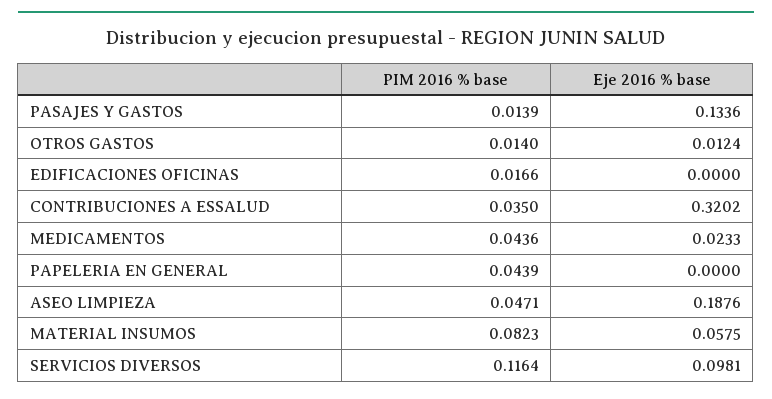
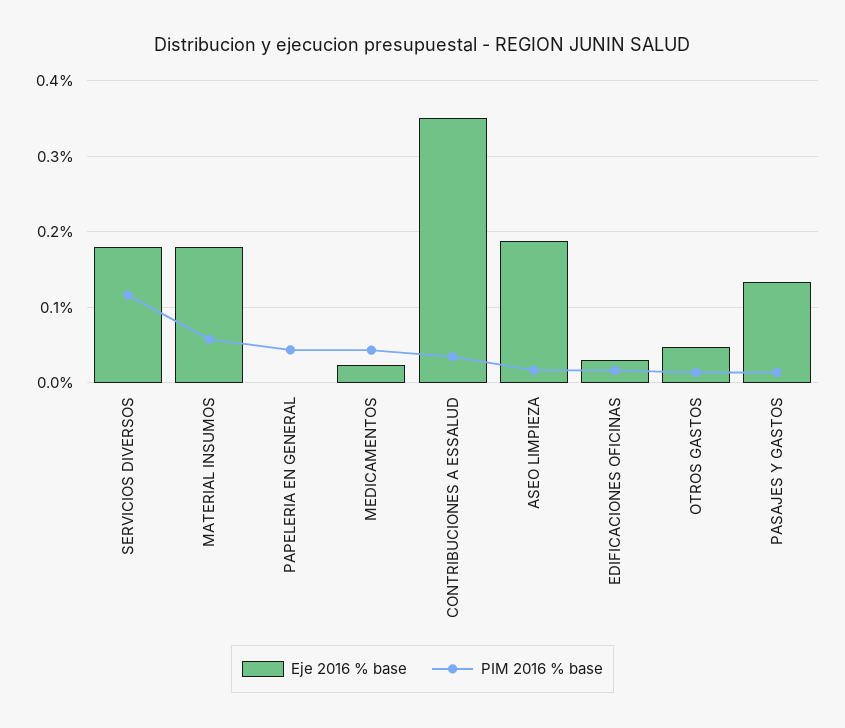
Eje 2016 % base, OTROS GASTOS: 0.0124 -> 0.05
Eje 2016 % base, EDIFICACIONES OFICINAS: 0 -> 0.03
Eje 2016 % base, CONTRIBUCIONES A ESSALUD: 0.3202 -> 0.35
PIM 2016 % base, ASEO LIMPIEZA: 0.0471 -> 0.02
PIM 2016 % base, MATERIAL INSUMOS: 0.0823 -> 0.06
Eje 2016 % base, MATERIAL INSUMOS: 0.0575 -> 0.18
Eje 2016 % base, SERVICIOS DIVERSOS: 0.0981 -> 0.18

